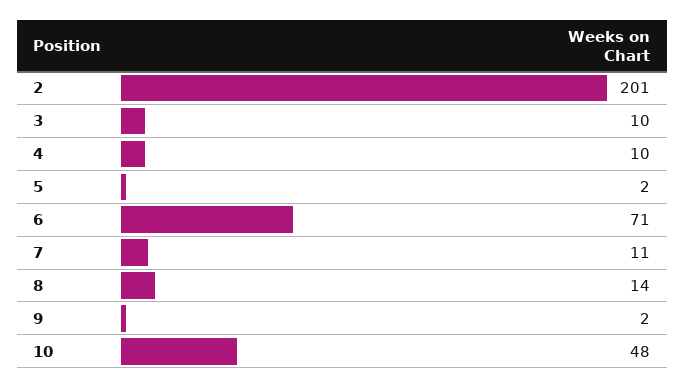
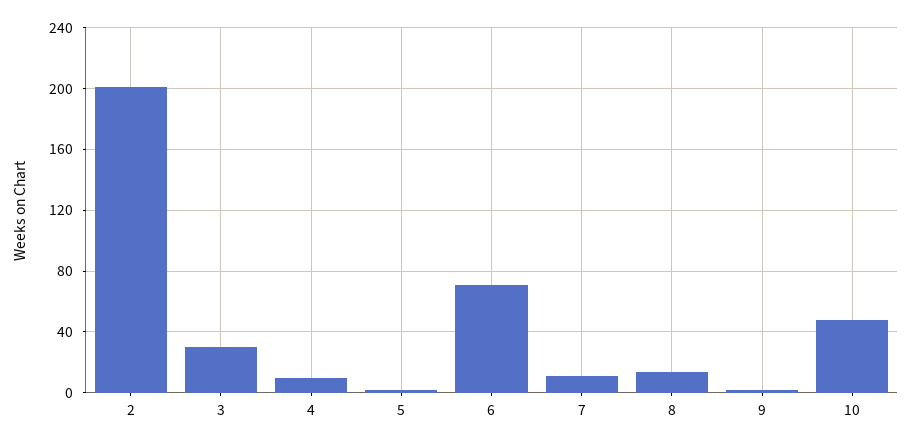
3: 10 -> 30

